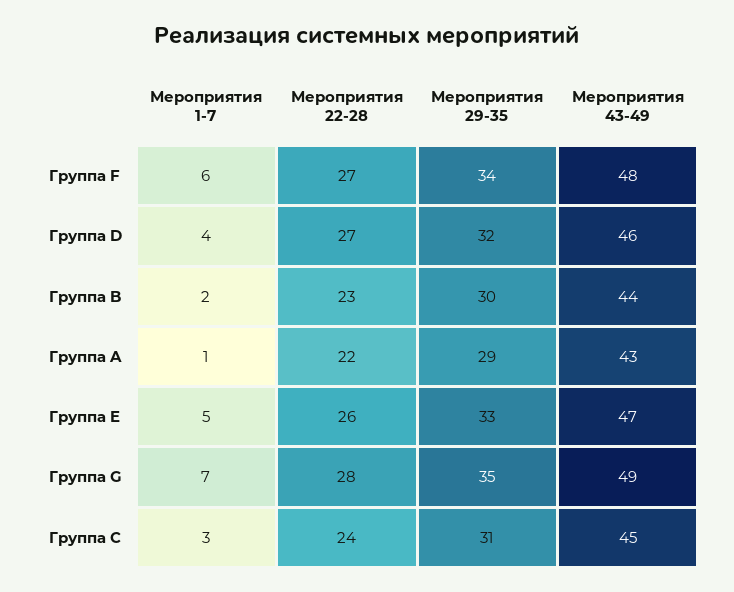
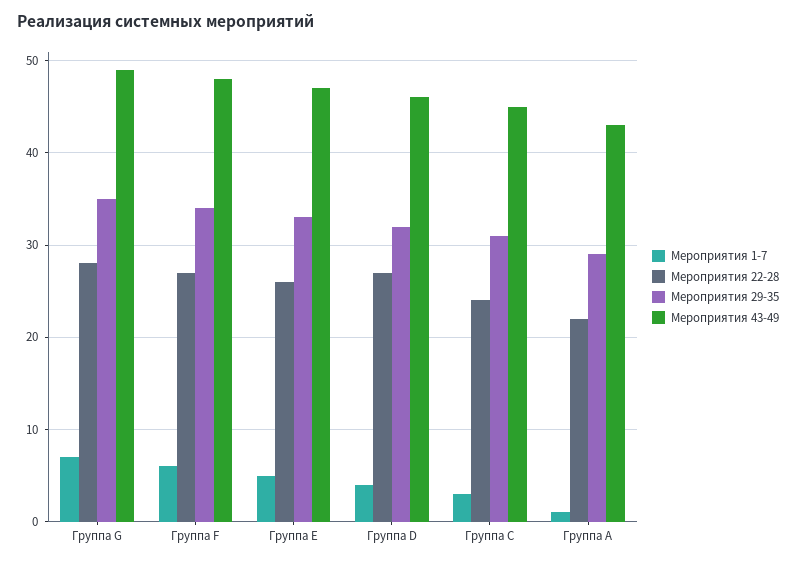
Мероприятия 1-7, Группа B: 2 -> none
Мероприятия 22-28, Группа B: 23 -> none
Мероприятия 29-35, Группа B: 30 -> none
Мероприятия 43-49, Группа B: 44 -> none

